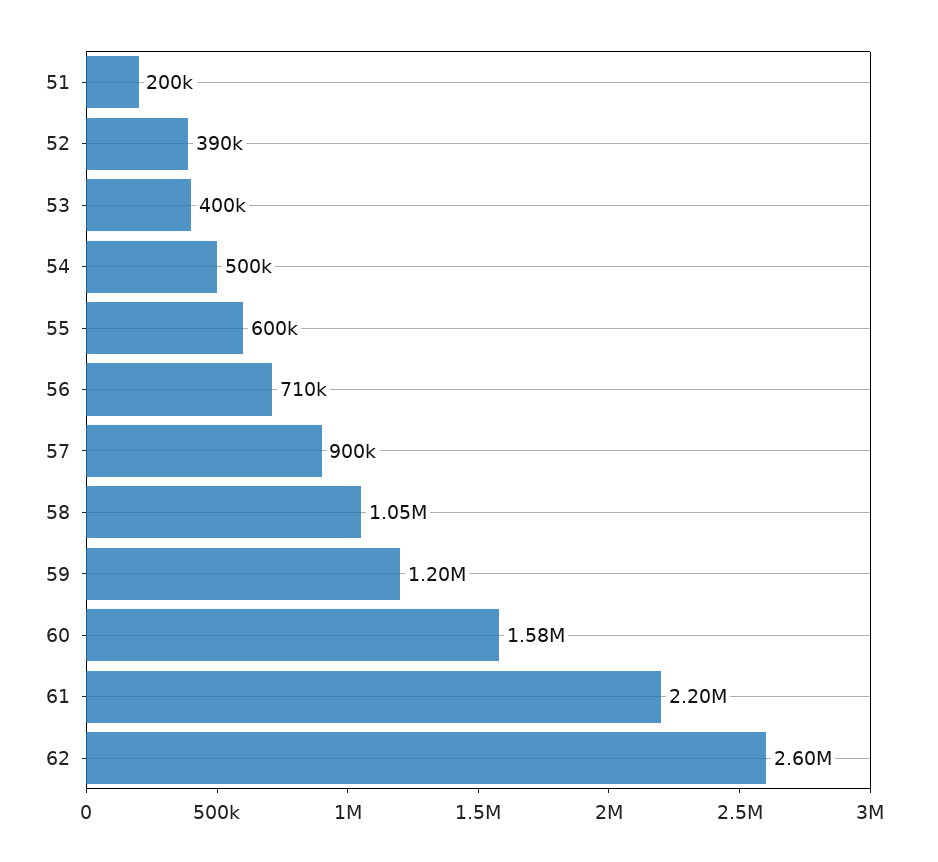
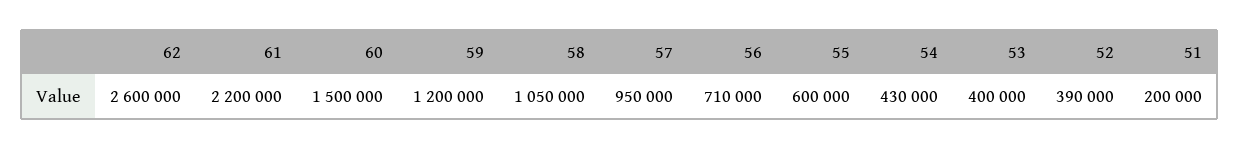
54: 500000 -> 430000
57: 900000 -> 950000
60: 1580000 -> 1500000

